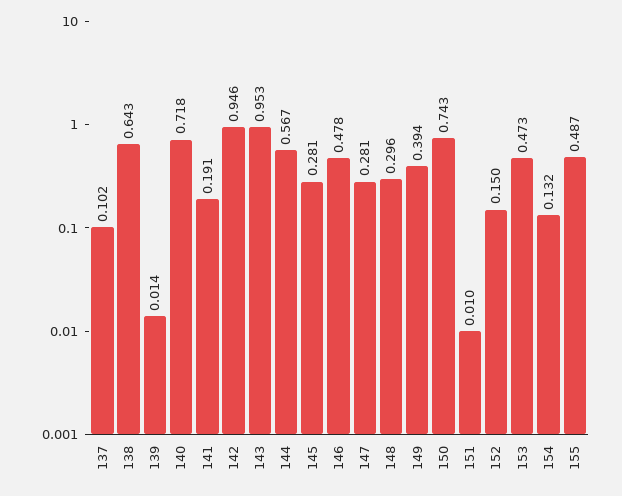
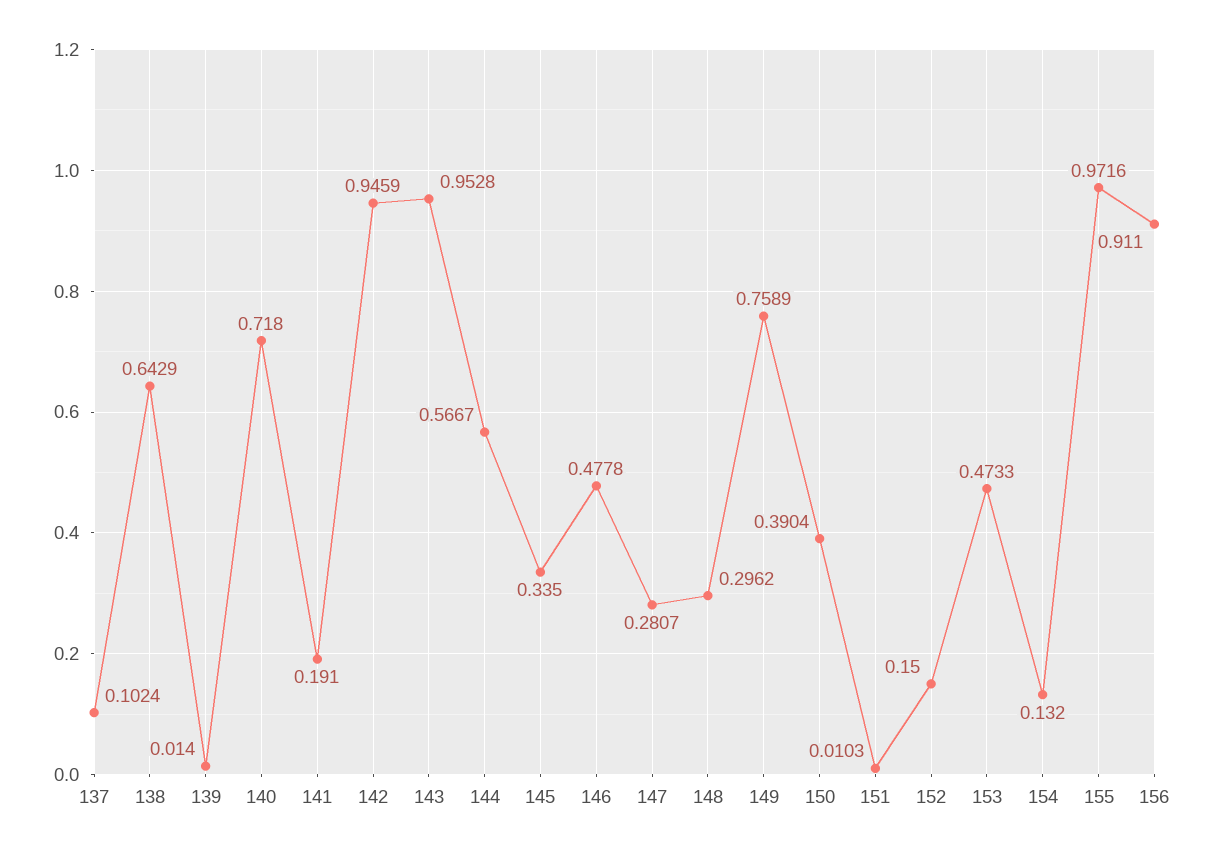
145: 0.281 -> 0.335
149: 0.394 -> 0.7589
150: 0.743 -> 0.3904
155: 0.487 -> 0.9716
156: none -> 0.911

